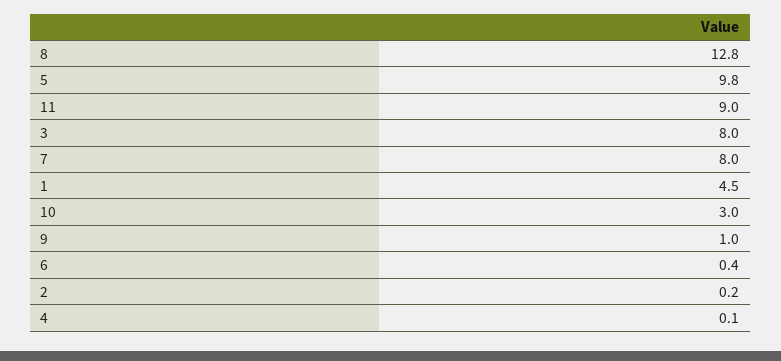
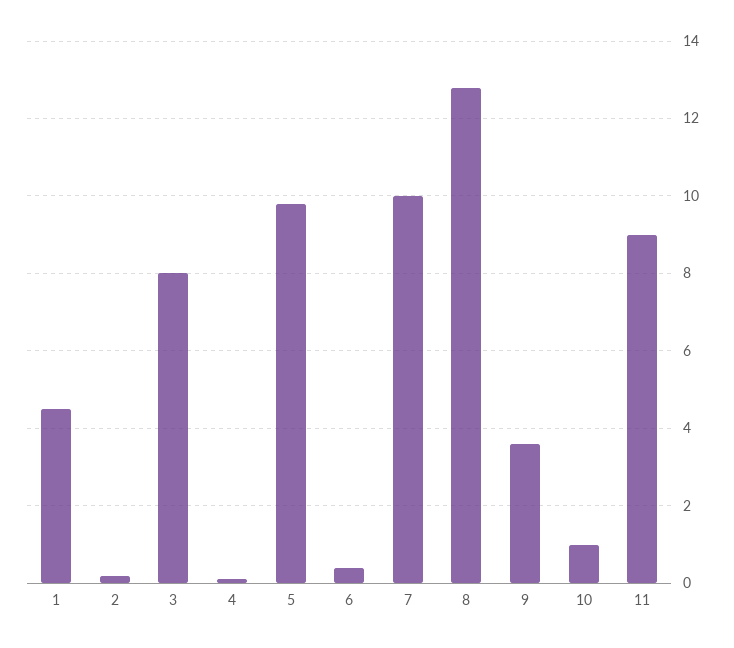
7: 8 -> 10
10: 3 -> 1
9: 1 -> 3.5

